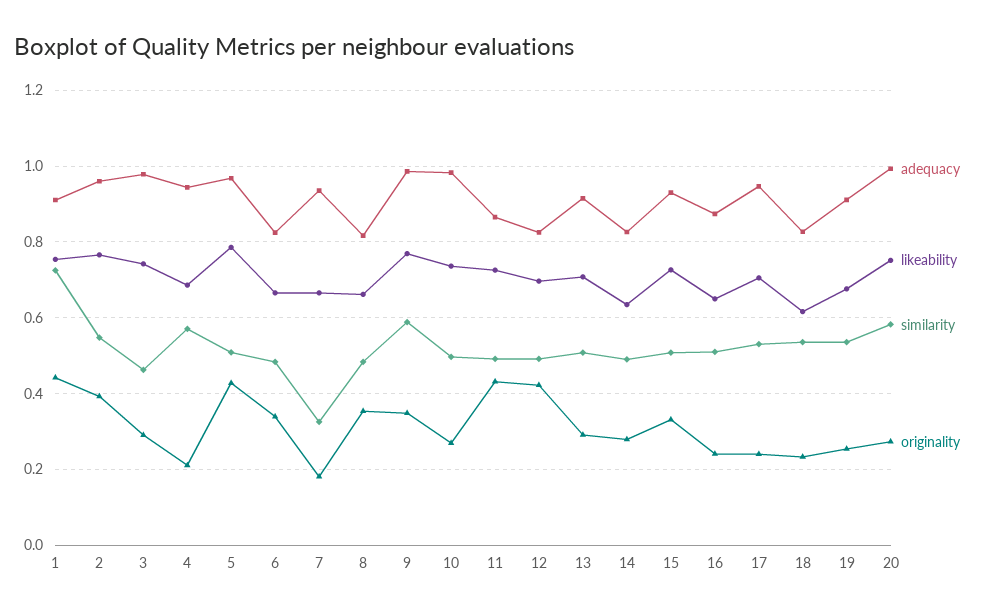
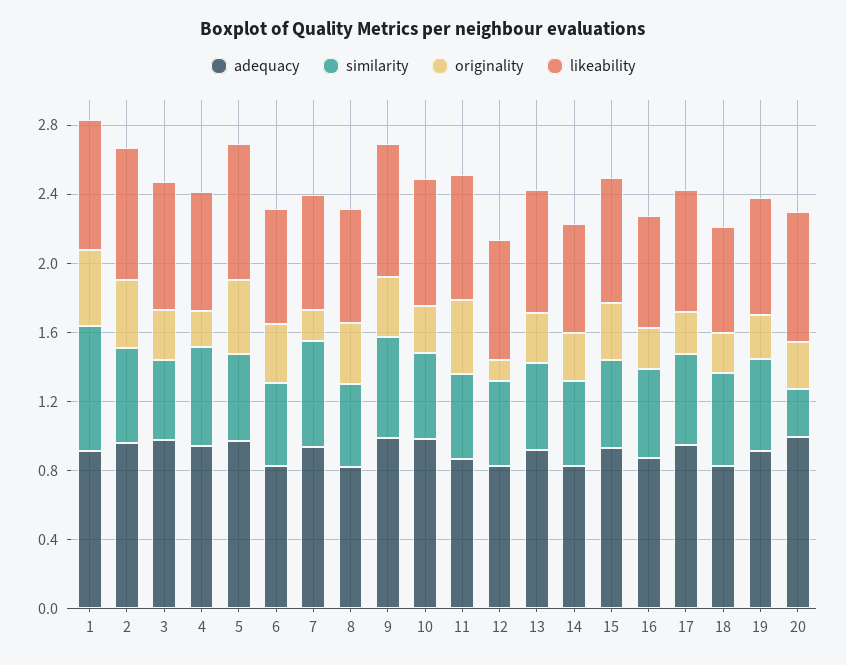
similarity, 7: 0.32 -> 0.6
originality, 12: 0.42 -> 0.1
similarity, 20: 0.58 -> 0.3

